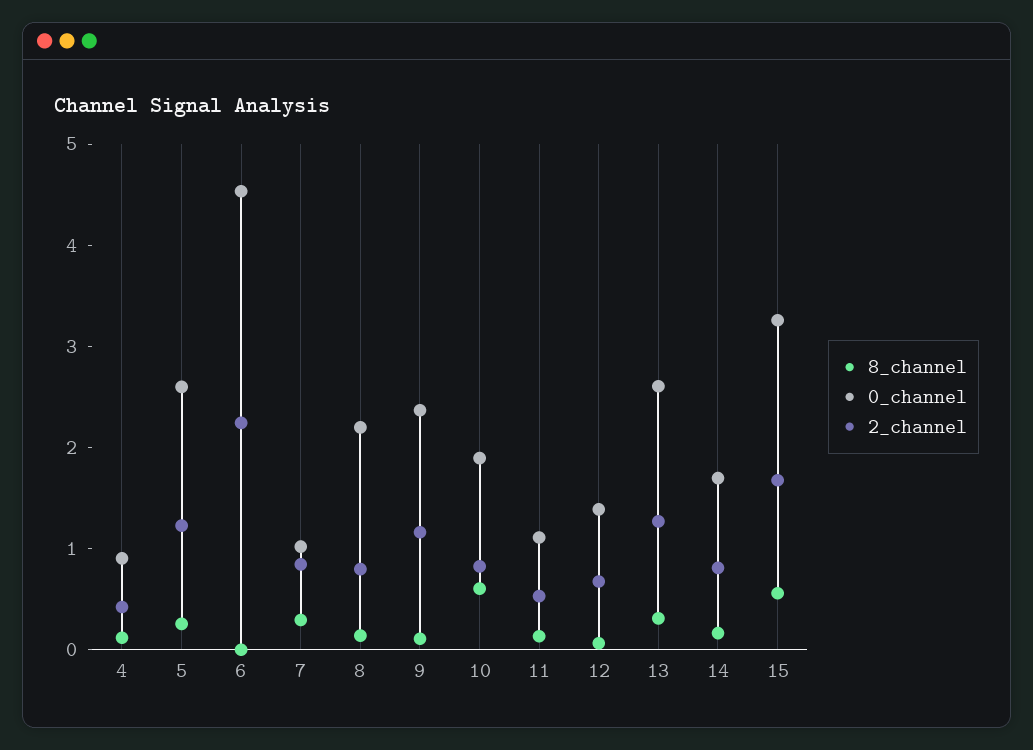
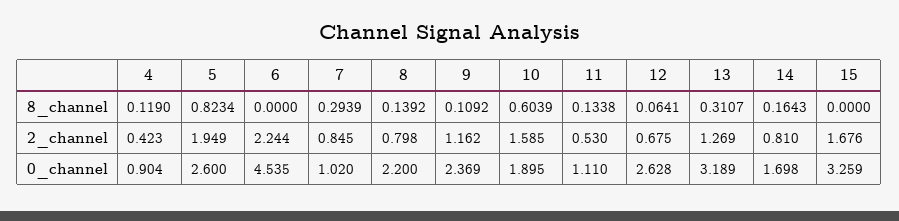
8_channel, 5: 0.2 -> 0.8234
2_channel, 5: 1.2 -> 1.949
2_channel, 10: 0.8 -> 1.585
0_channel, 12: 1.4 -> 2.628
0_channel, 13: 2.6 -> 3.189
8_channel, 15: 0.6 -> 0

